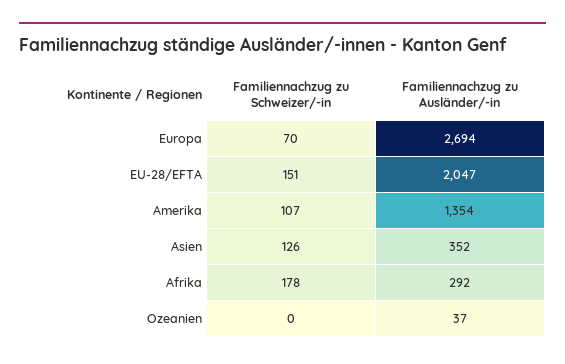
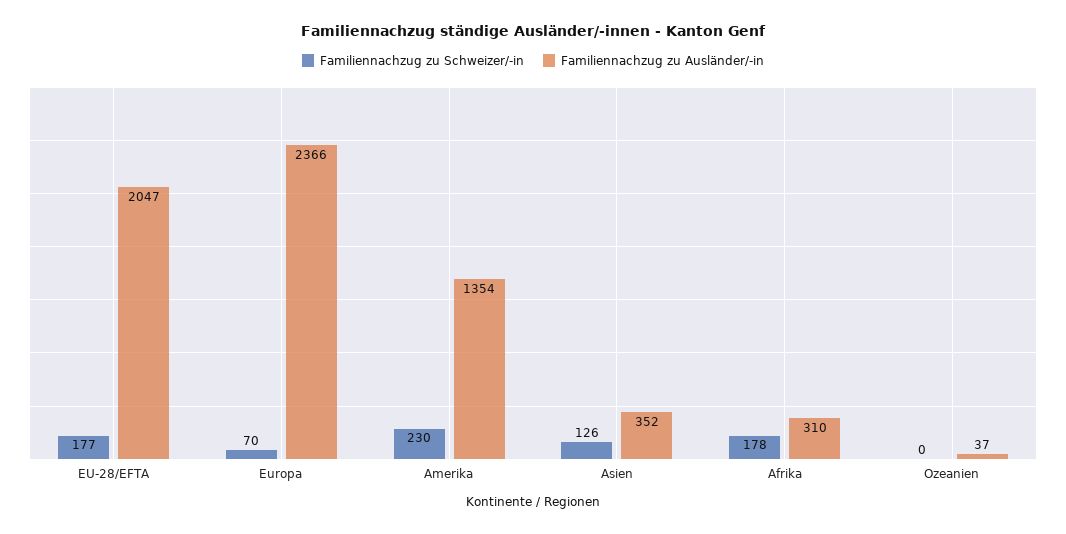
Familiennachzug zu Ausländer/-in, Europa: 2694 -> 2366
Familiennachzug zu Schweizer/-in, EU-28/EFTA: 151 -> 177
Familiennachzug zu Schweizer/-in, Amerika: 107 -> 230
Familiennachzug zu Ausländer/-in, Afrika: 292 -> 310

